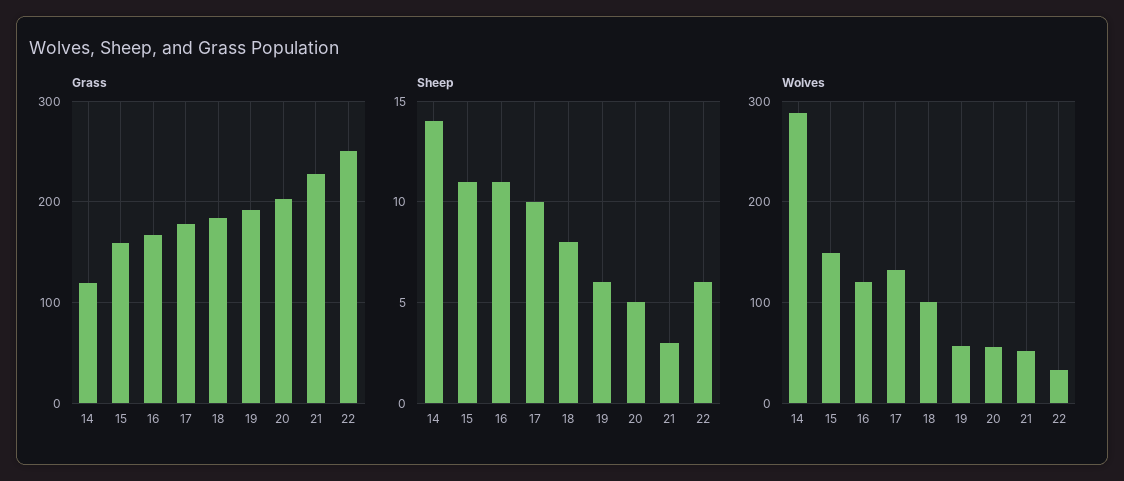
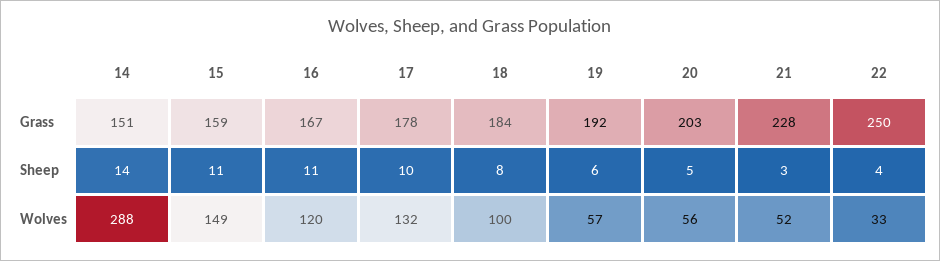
Grass, 14: 120 -> 151
Sheep, 22: 6 -> 4

